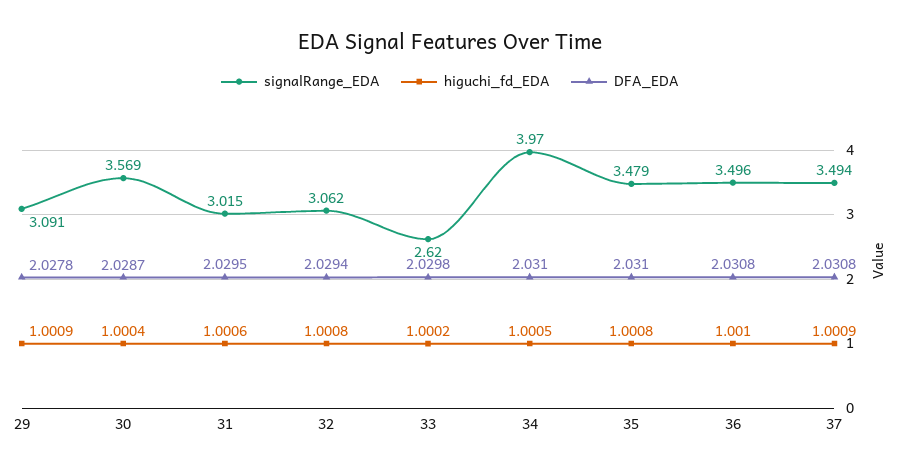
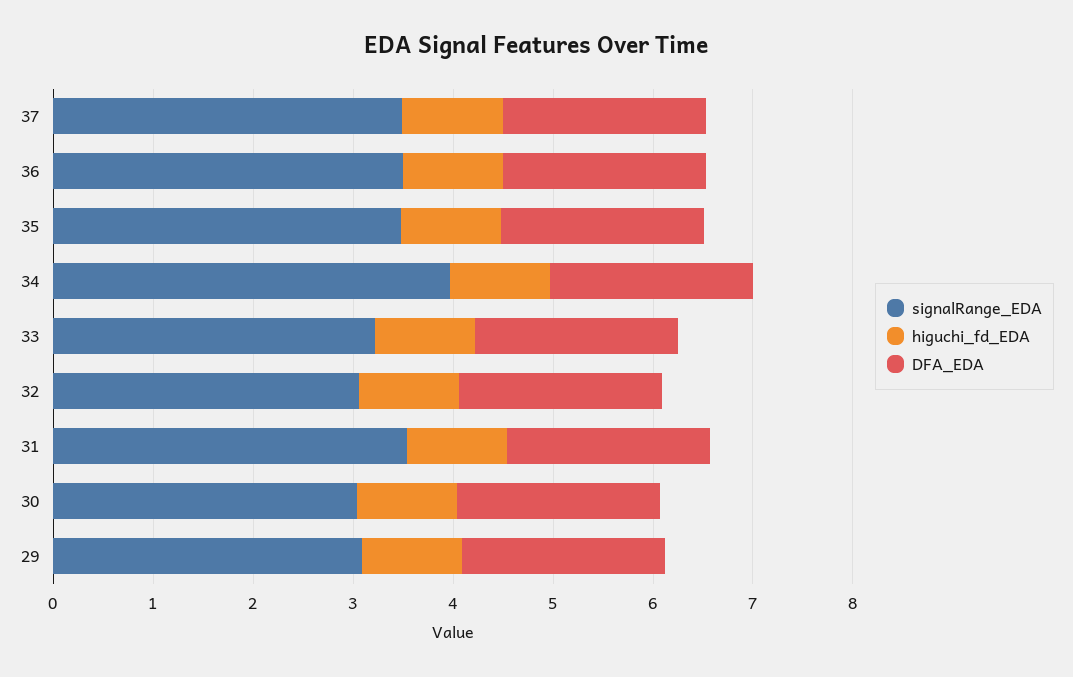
signalRange_EDA, 30: 3.569 -> 3
signalRange_EDA, 31: 3.015 -> 3.6
signalRange_EDA, 33: 2.62 -> 3.2

